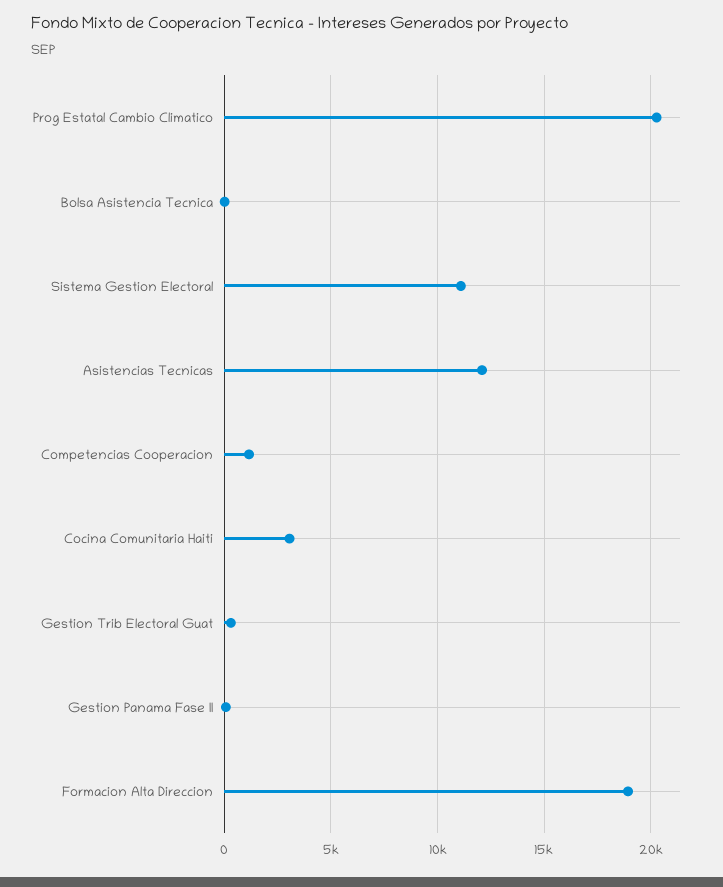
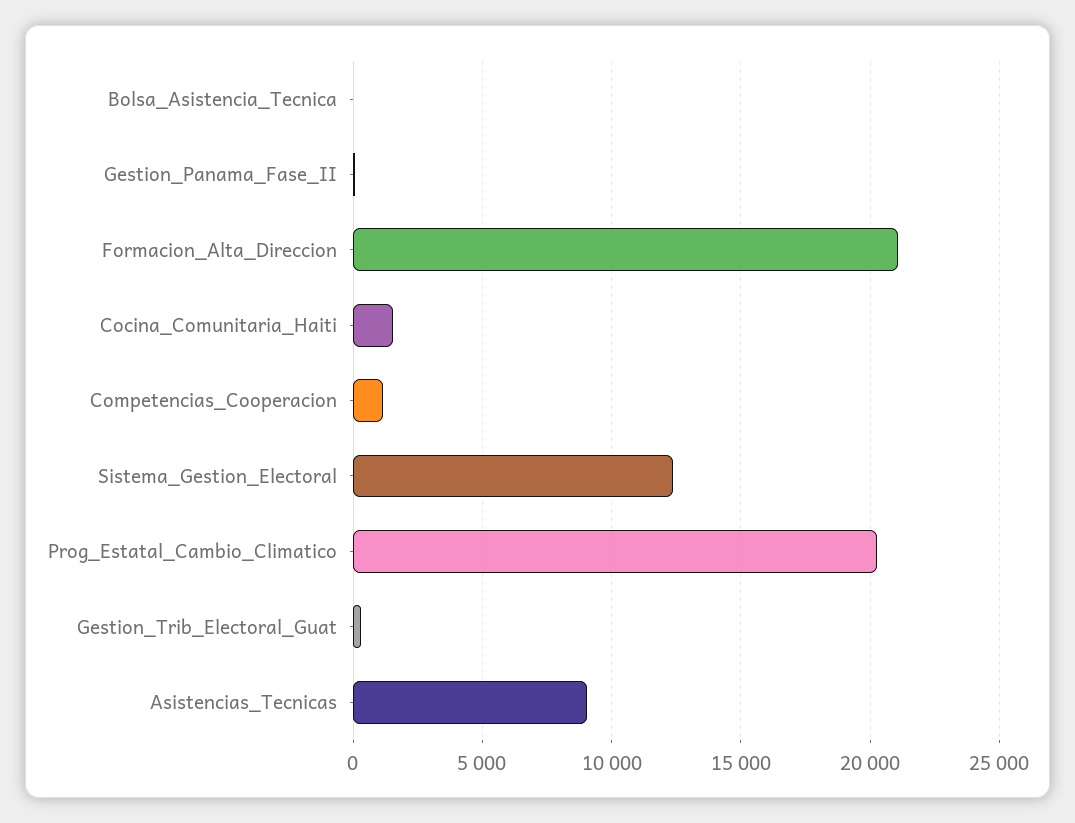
Sistema Gestion Electoral: 11000 -> 12500
Asistencias Tecnicas: 12000 -> 9000
Cocina Comunitaria Haiti: 3000 -> 1500
Formacion Alta Direccion: 19000 -> 21000

